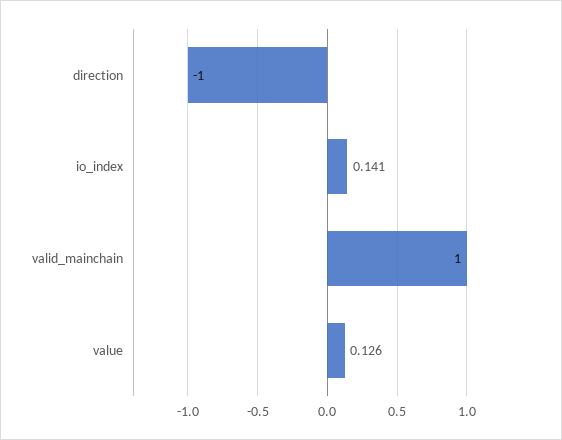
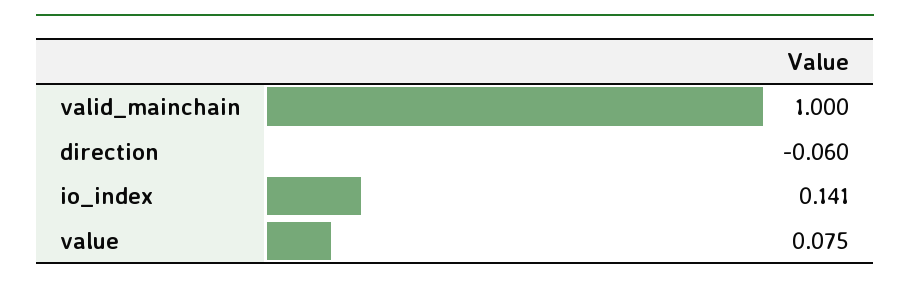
direction: -1 -> -0.06
value: 0.126 -> 0.075

